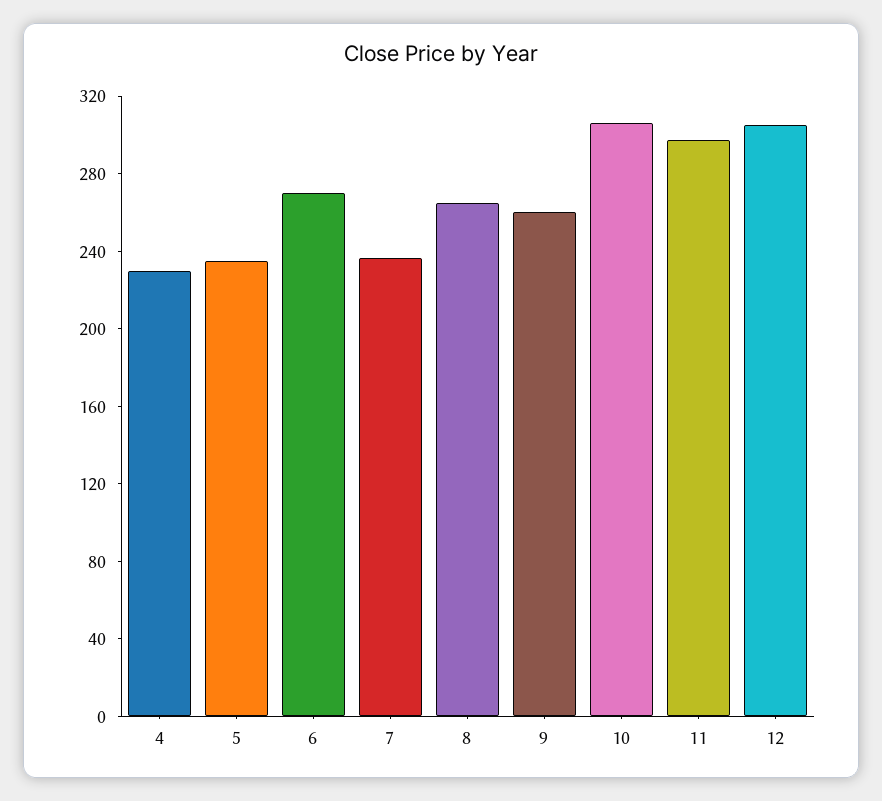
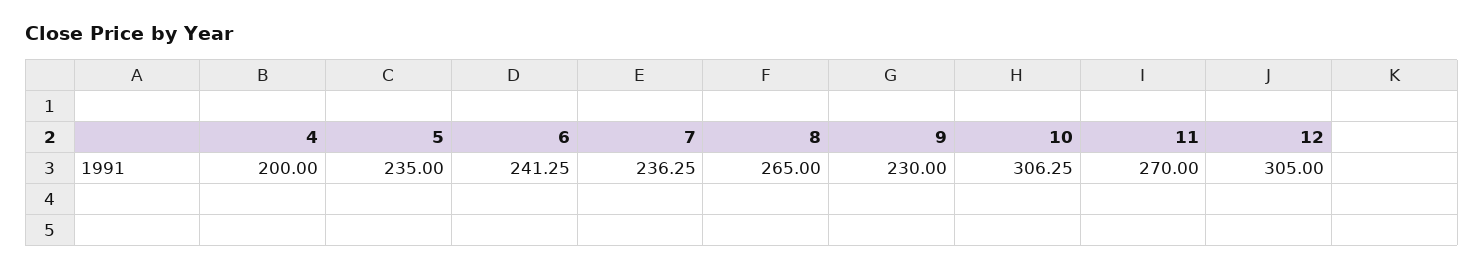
4: 230 -> 200
6: 270 -> 241.25
9: 260 -> 230
11: 300 -> 270

